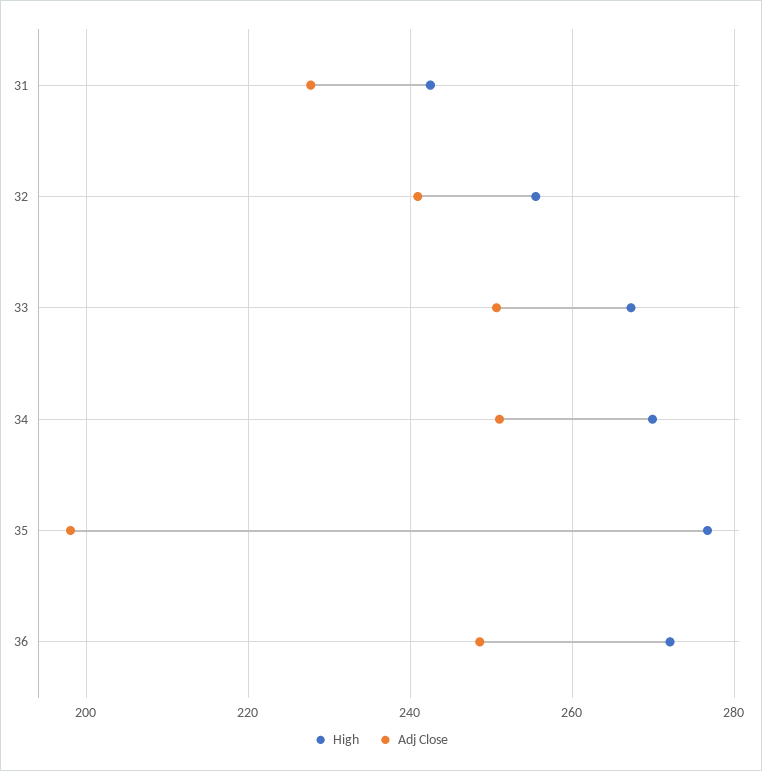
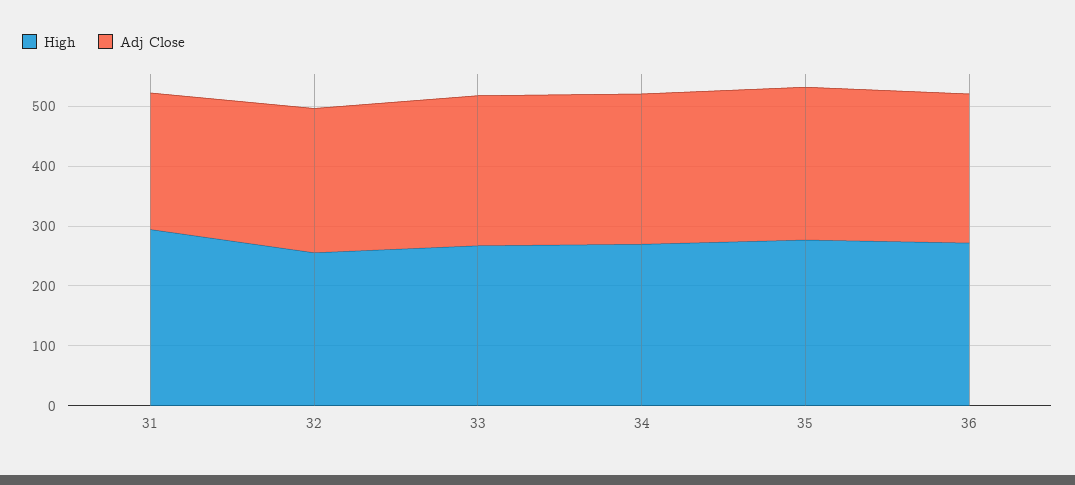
High, 31: 242 -> 300
Adj Close, 35: 198 -> 260

